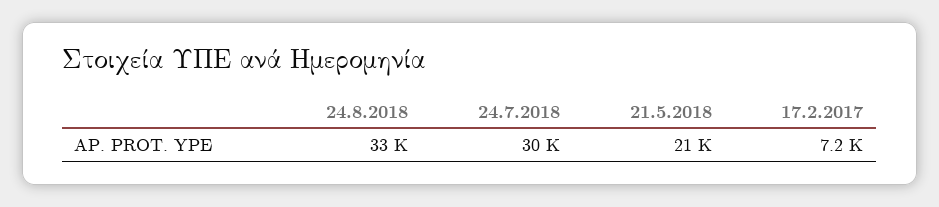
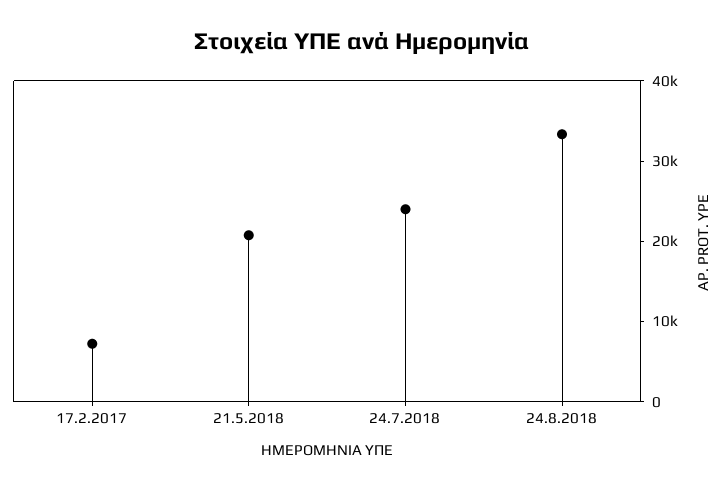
24.7.2018: 30000 -> 24000

